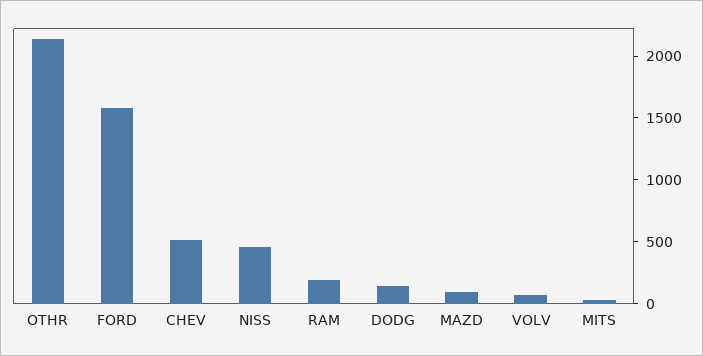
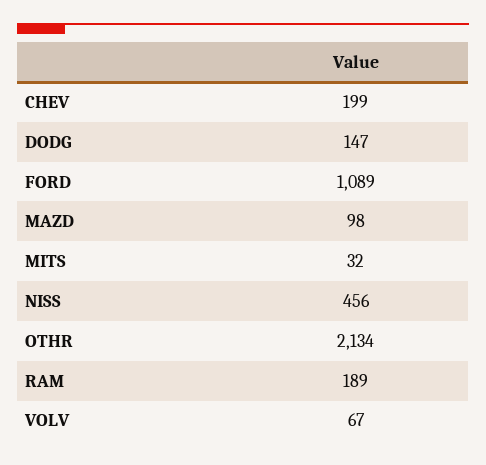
FORD: 1600 -> 1089
CHEV: 500 -> 199

